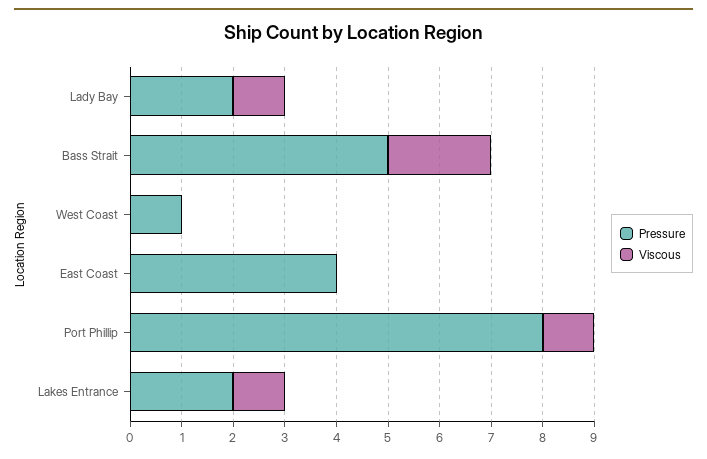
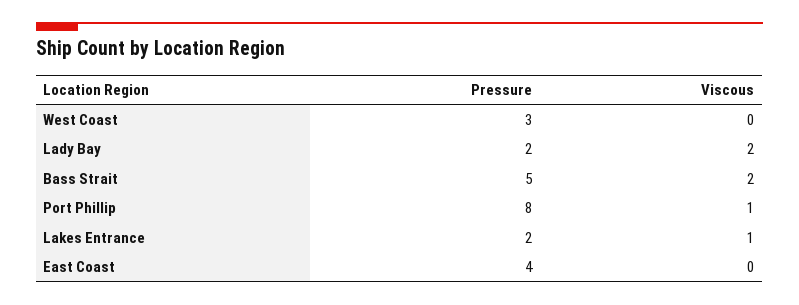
Viscous, Lady Bay: 1 -> 2
Pressure, West Coast: 1 -> 3

